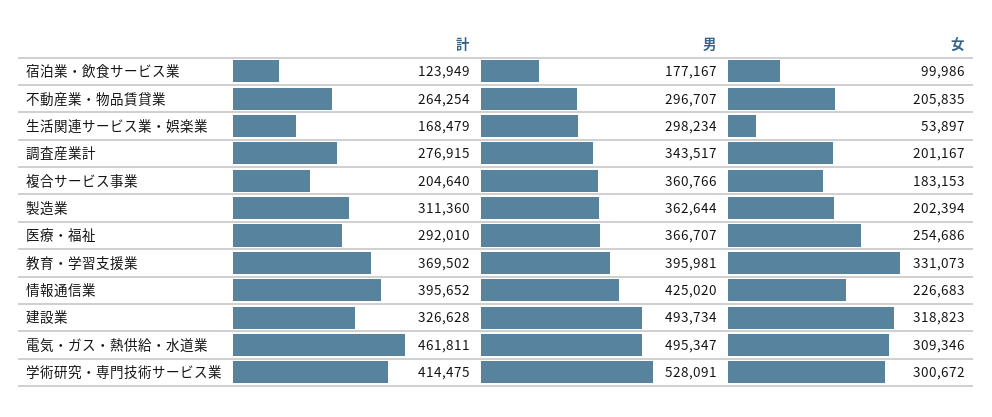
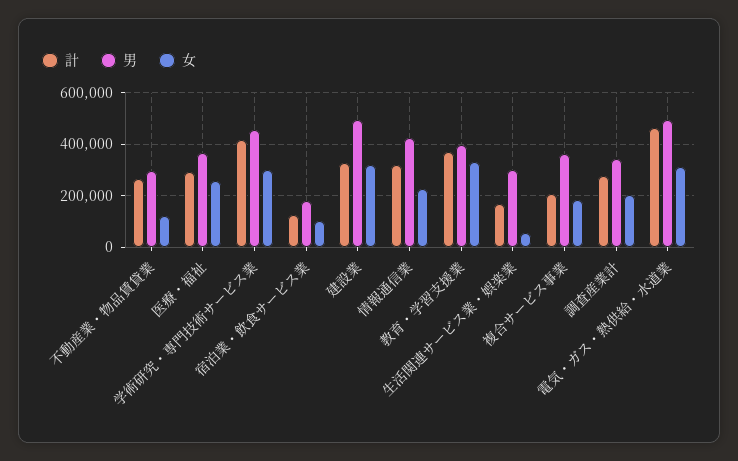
女, 不動産業・物品賃貸業: 205835 -> 125000
計, 製造業: 311360 -> none
男, 製造業: 362644 -> none
女, 製造業: 202394 -> none
計, 情報通信業: 395652 -> 325000
男, 学術研究・専門技術サービス業: 528091 -> 450000

